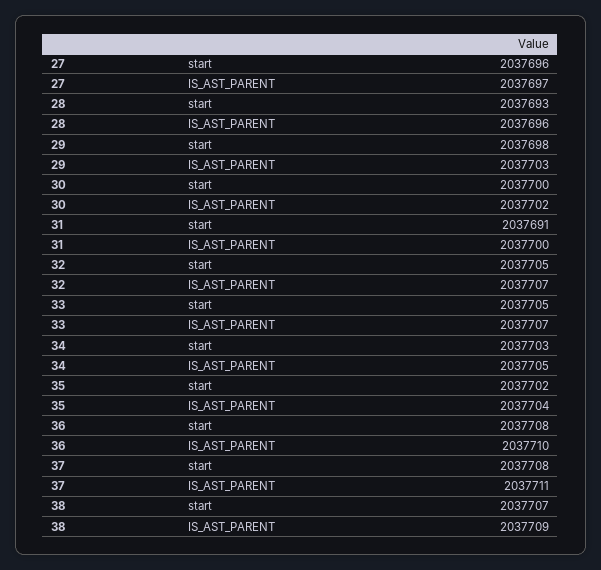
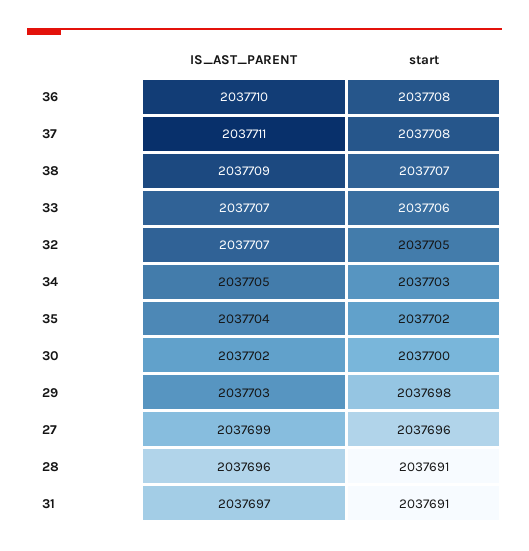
27, IS_AST_PARENT: 2037697 -> 2037699
28, start: 2037693 -> 2037691
31, IS_AST_PARENT: 2037700 -> 2037697
33, start: 2037705 -> 2037706

